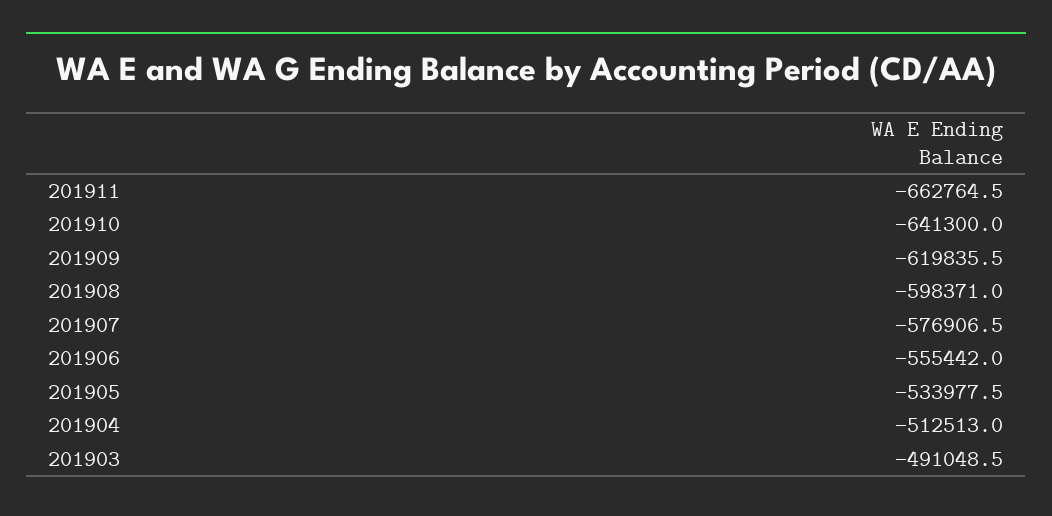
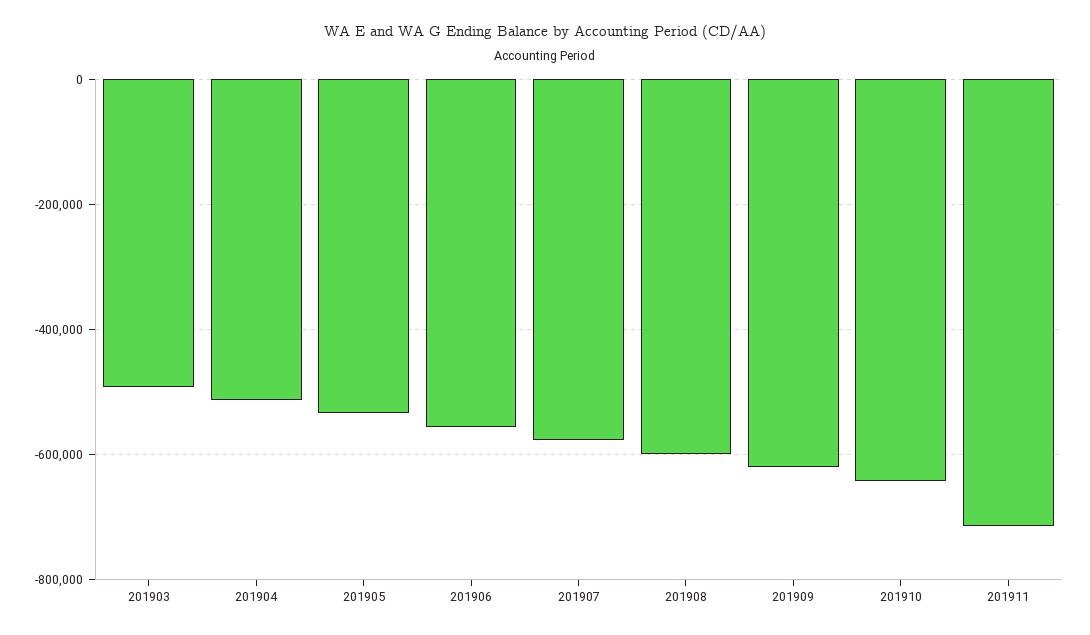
201911: -662764.5 -> -720000

